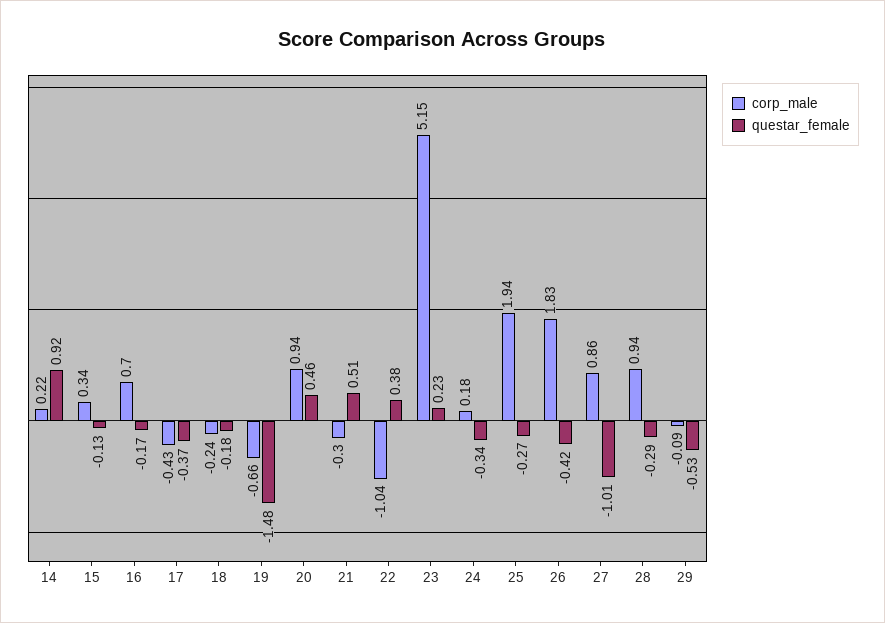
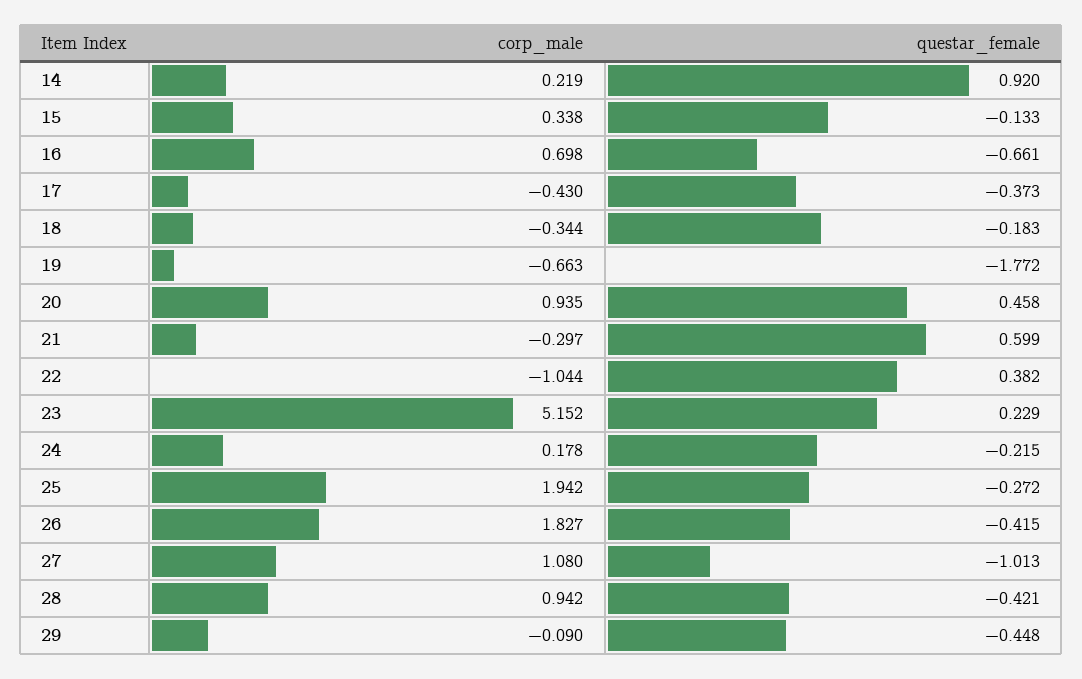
questar_female, 16: -0.17 -> -0.661
corp_male, 18: -0.24 -> -0.344
questar_female, 19: -1.48 -> -1.772
questar_female, 21: 0.51 -> 0.599
questar_female, 24: -0.34 -> -0.215
corp_male, 27: 0.86 -> 1.08
questar_female, 28: -0.29 -> -0.421
questar_female, 29: -0.53 -> -0.448

